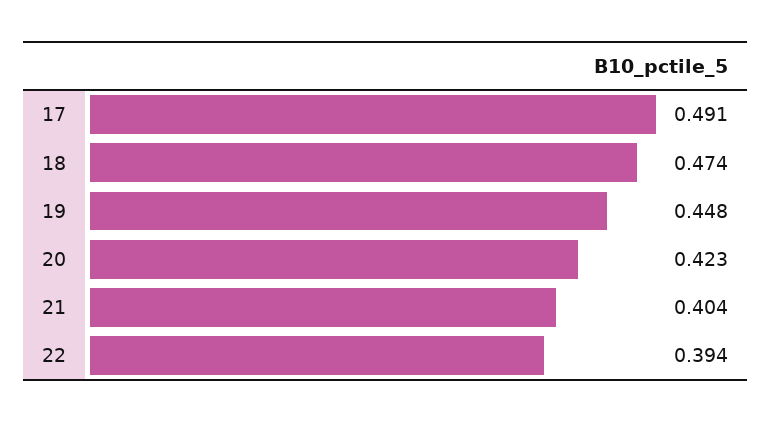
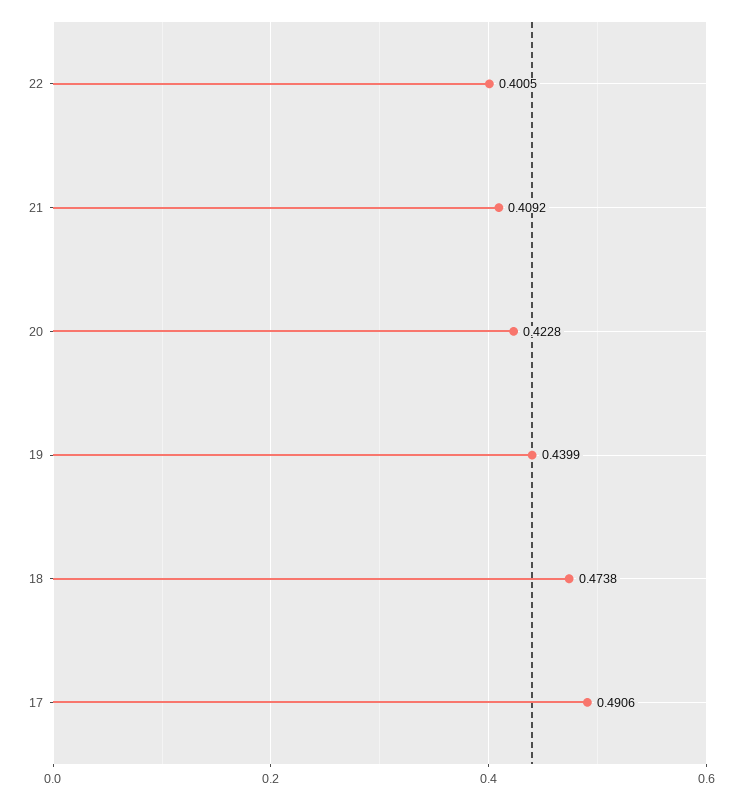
19: 0.448 -> 0.4399
21: 0.404 -> 0.4092
22: 0.394 -> 0.4005

